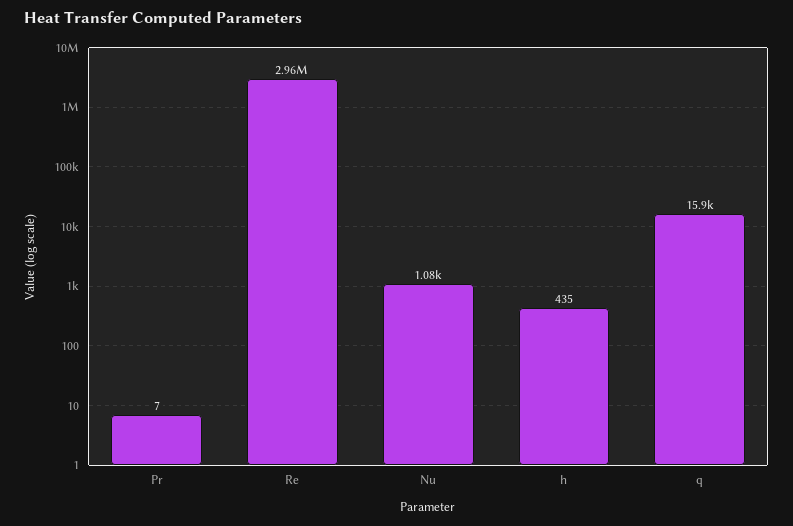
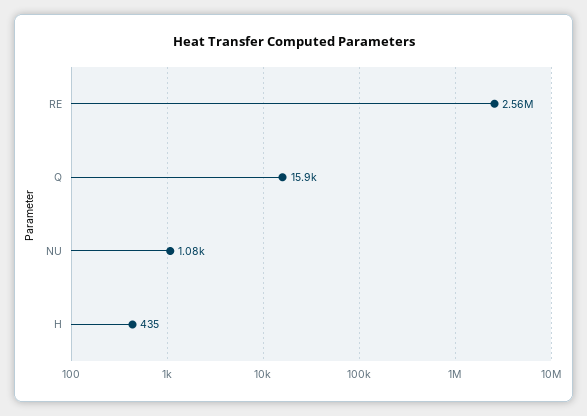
Pr: 7 -> none
Re: 2960000 -> 2560000

